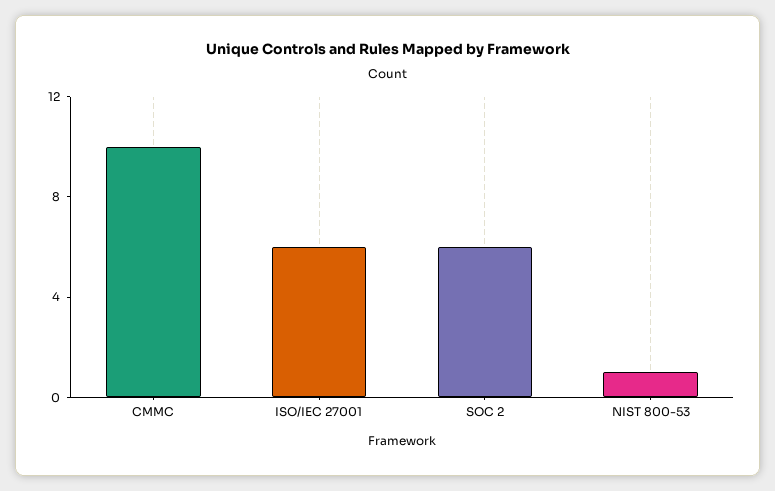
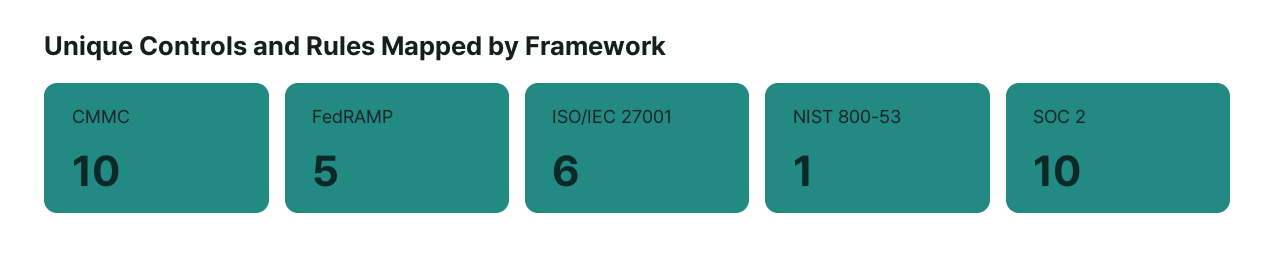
SOC 2: 6 -> 10
FedRAMP: none -> 5

